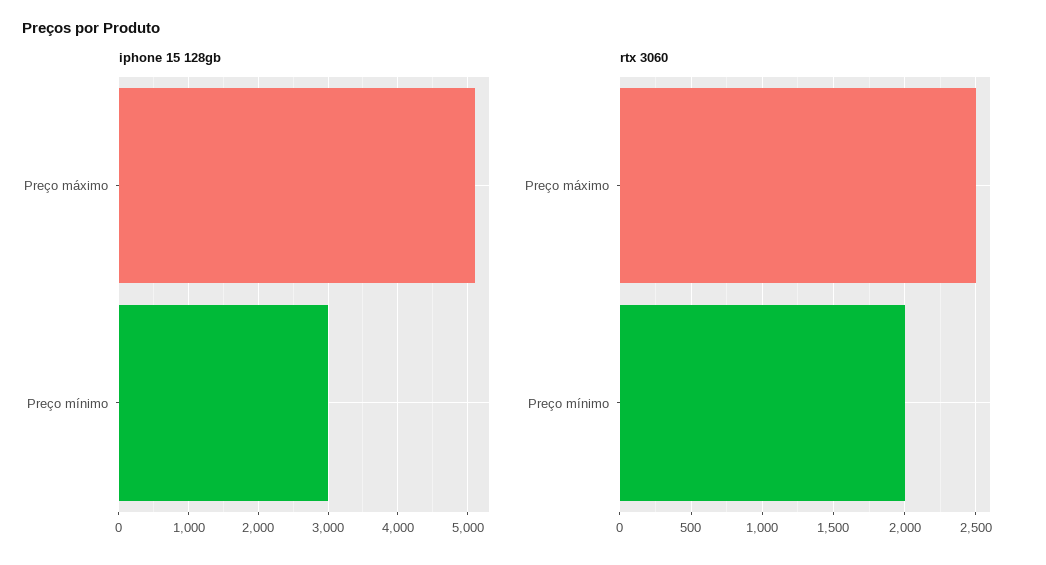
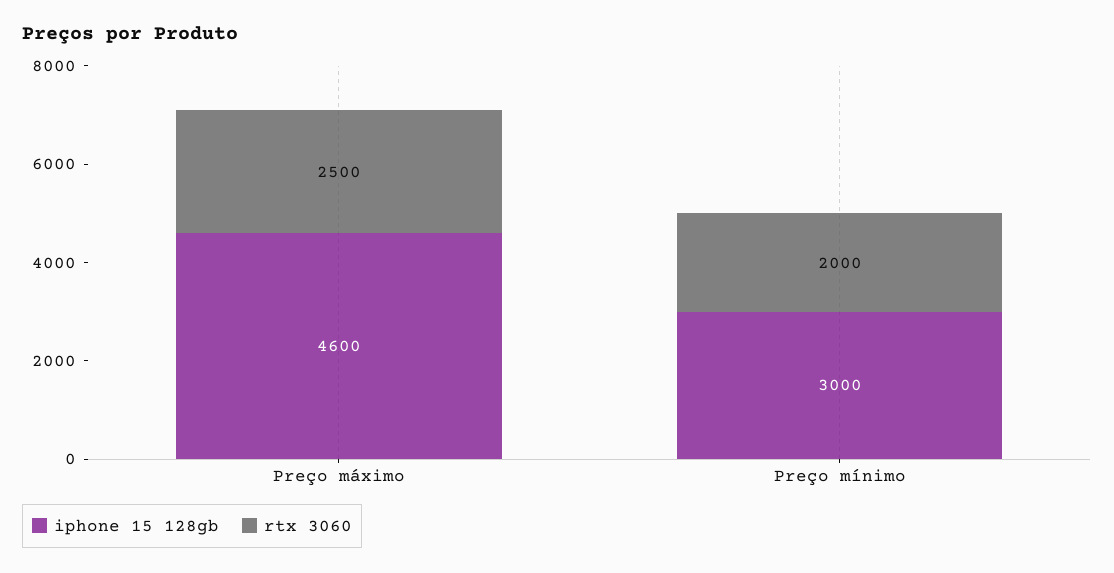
iphone 15 128gb, Preço máximo: 5100 -> 4600

